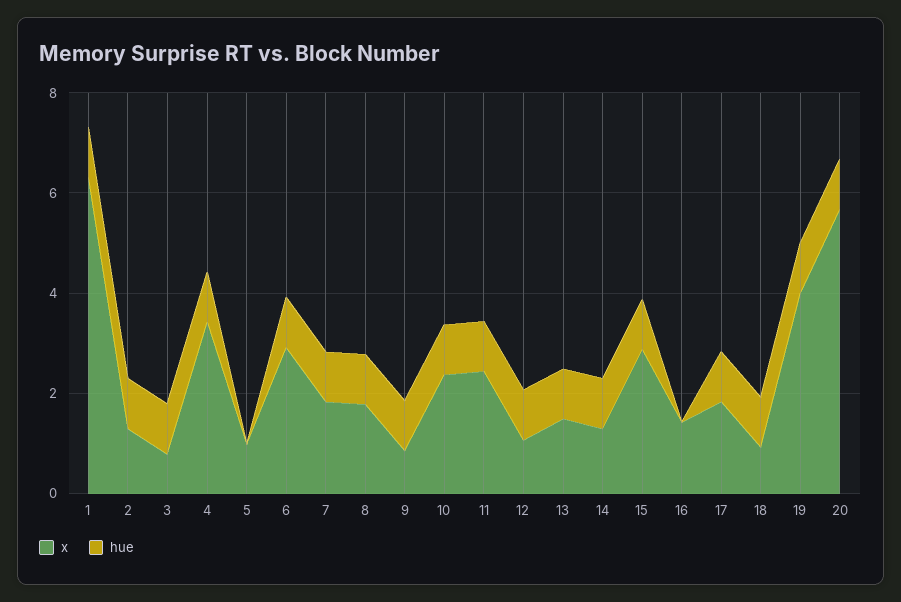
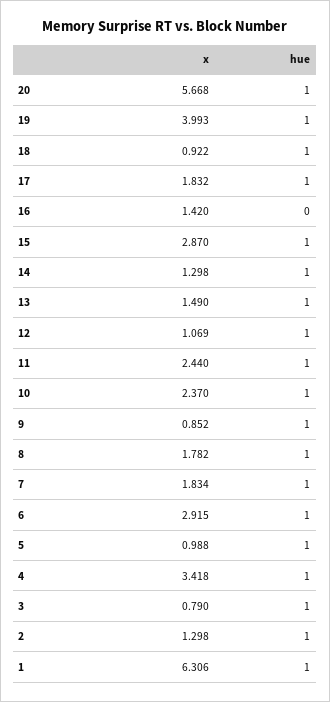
hue, 5: 0 -> 1

